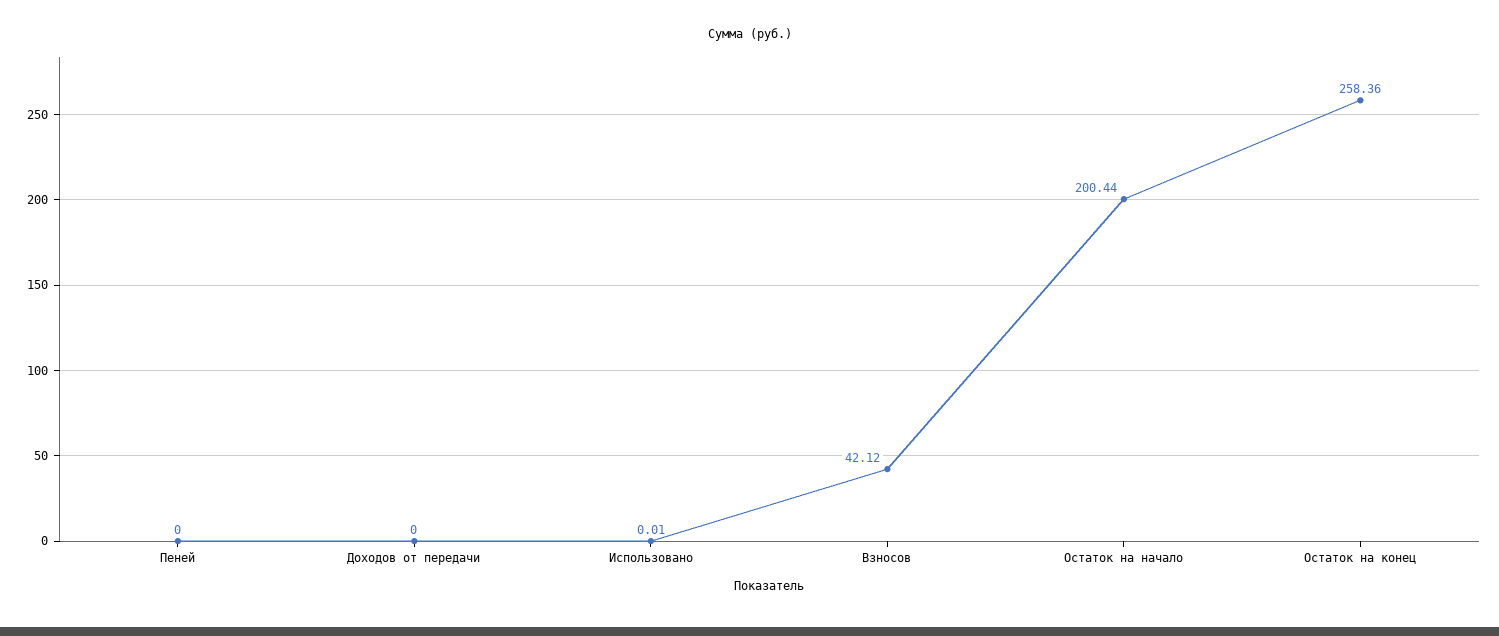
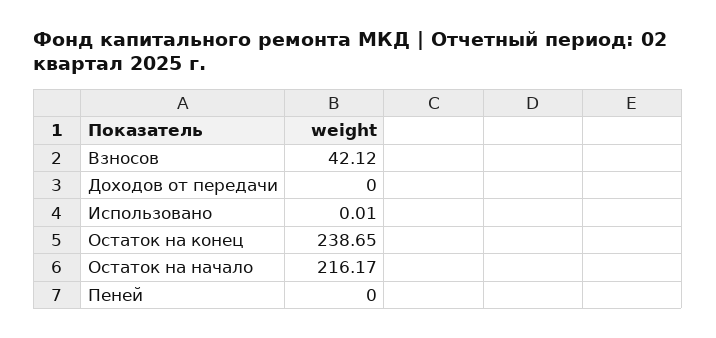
Остаток на начало: 200.44 -> 216.17
Остаток на конец: 258.36 -> 238.65

